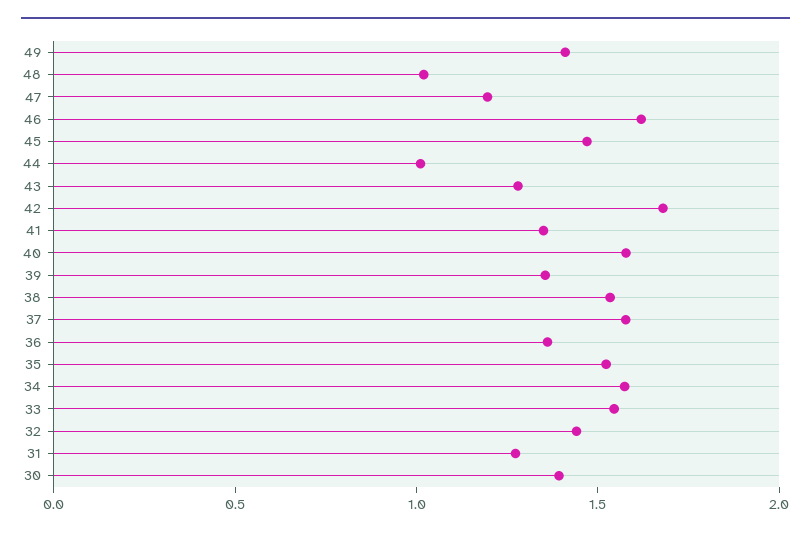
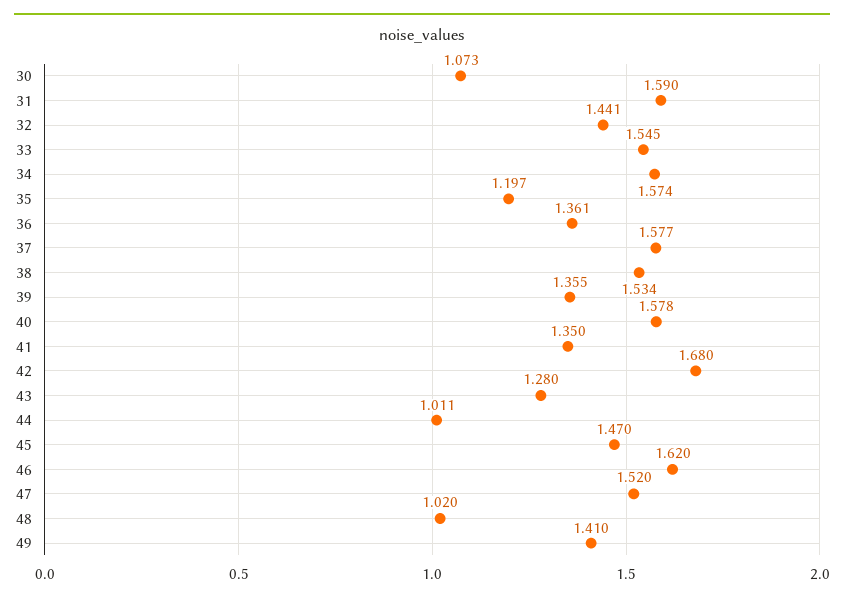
47: 1.2 -> 1.52
35: 1.5 -> 1.197
31: 1.3 -> 1.59
30: 1.4 -> 1.073

